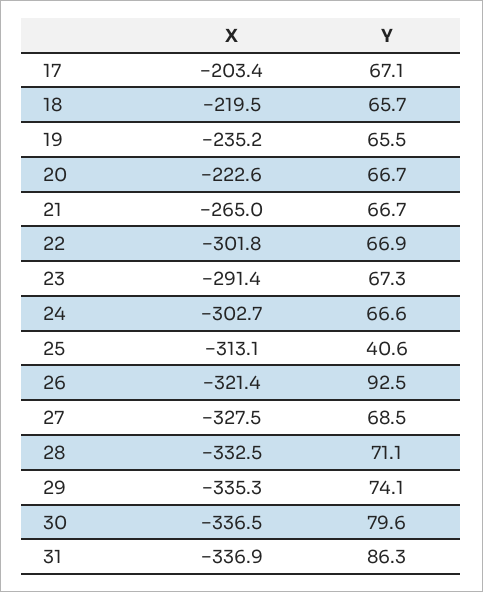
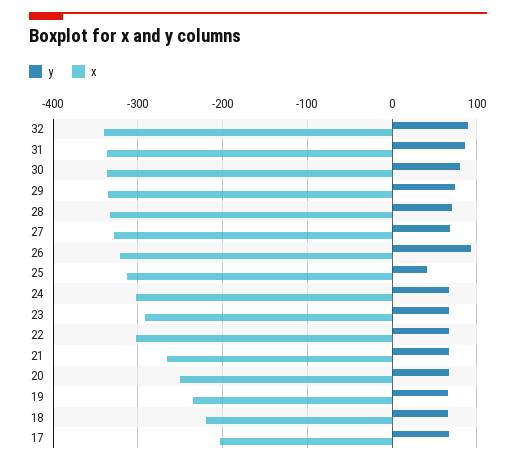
X, 20: -222.6 -> -250
Y, 32: none -> 90
X, 32: none -> -340

